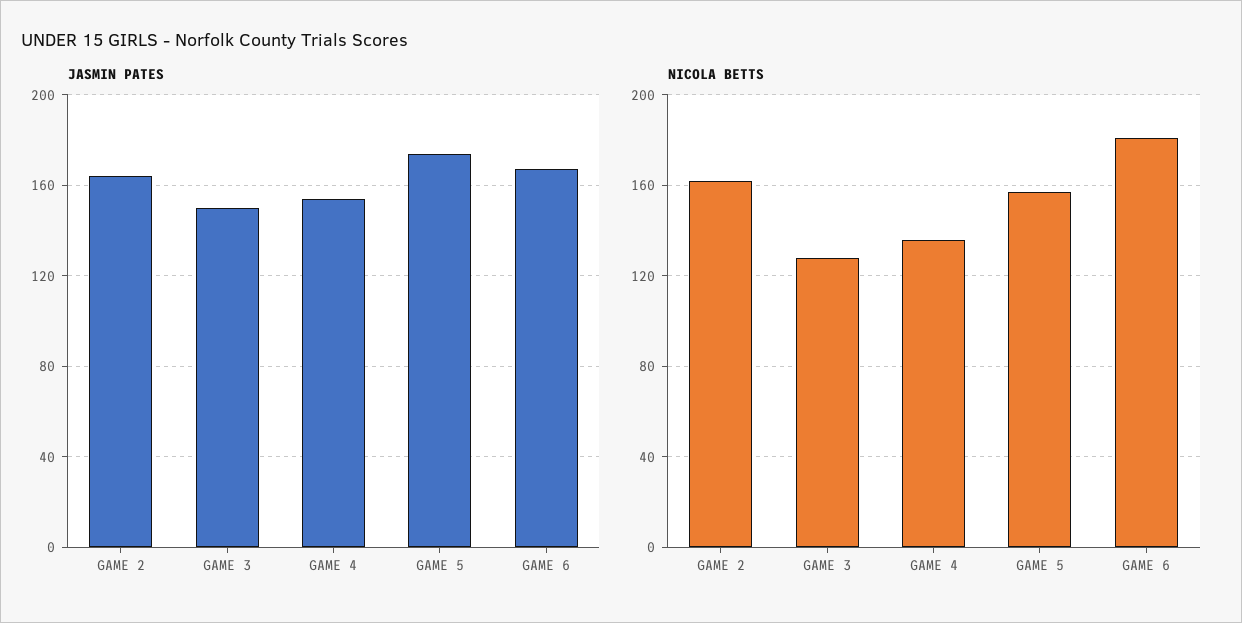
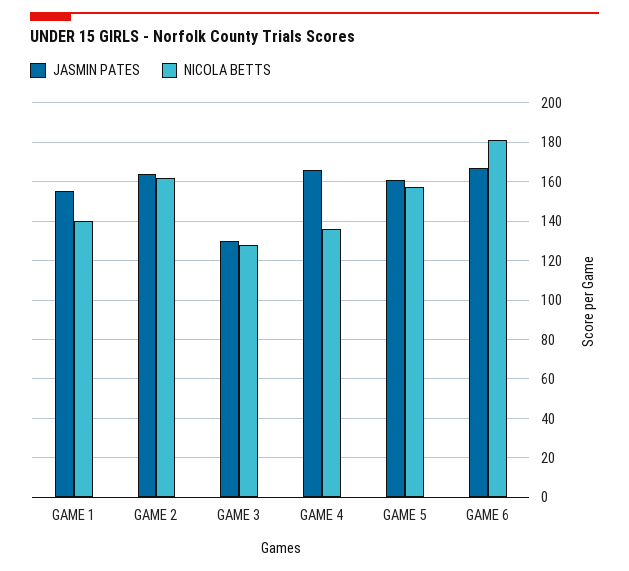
JASMIN PATES, GAME 3: 150 -> 130
JASMIN PATES, GAME 4: 155 -> 165
JASMIN PATES, GAME 5: 175 -> 160
JASMIN PATES, GAME 1: none -> 155
NICOLA BETTS, GAME 1: none -> 140

